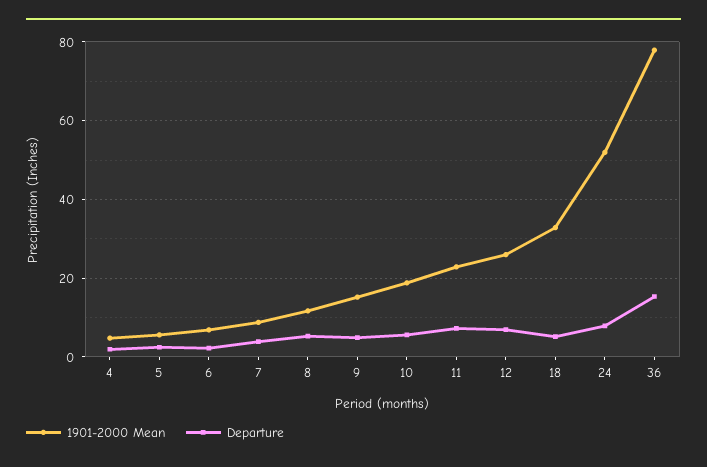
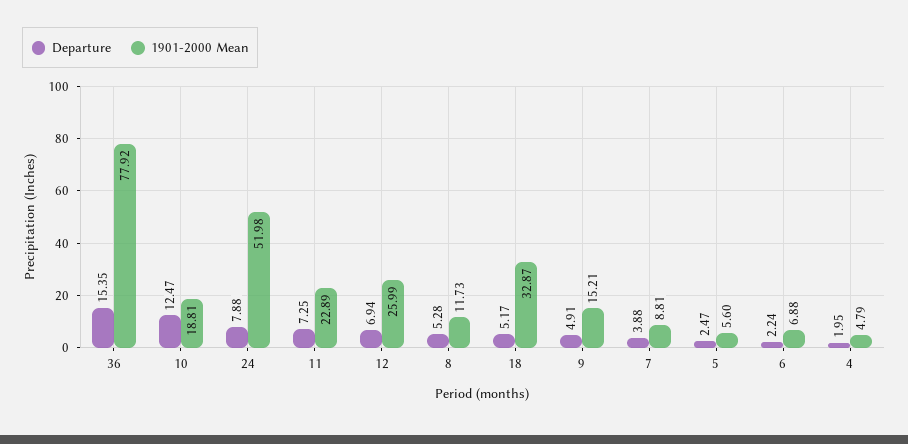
Departure, 10: 6 -> 12.47

